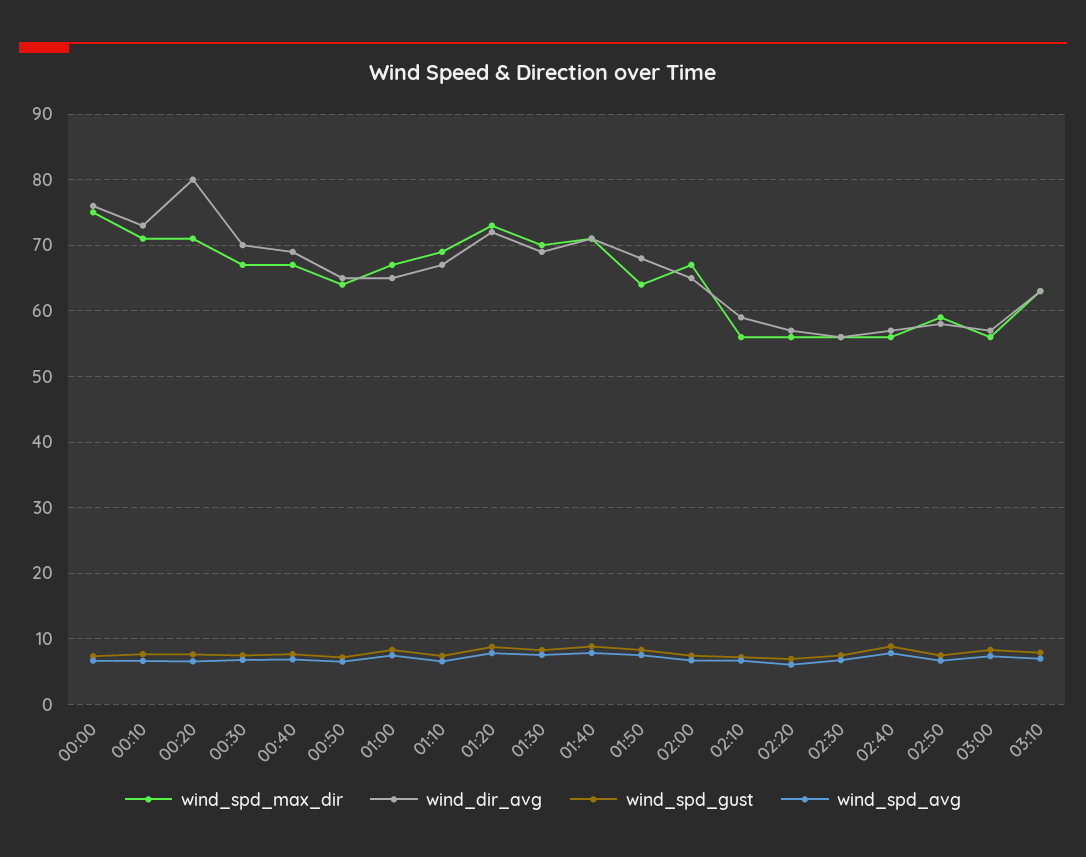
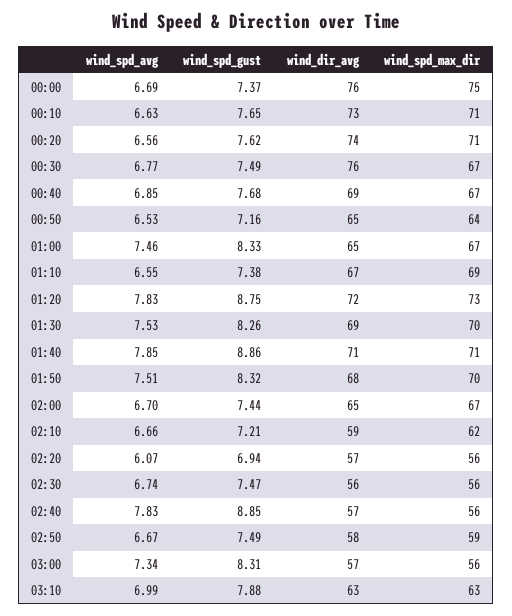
wind_dir_avg, 00:20: 80 -> 74
wind_dir_avg, 00:30: 70 -> 76
wind_spd_max_dir, 01:50: 64 -> 70
wind_spd_max_dir, 02:10: 56 -> 62

